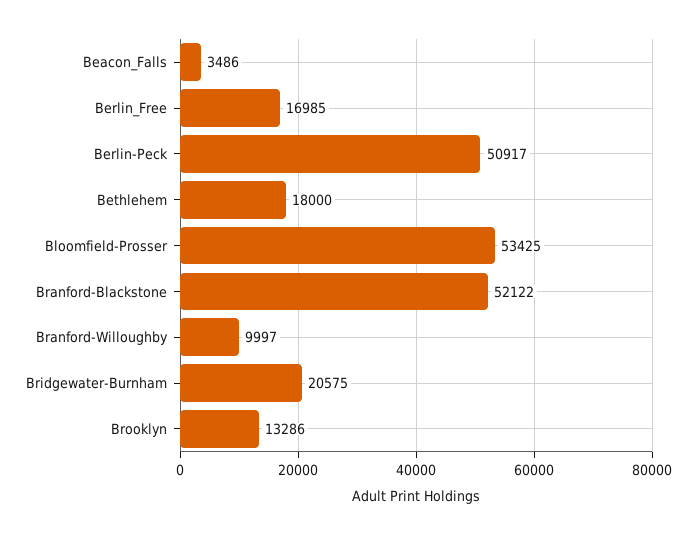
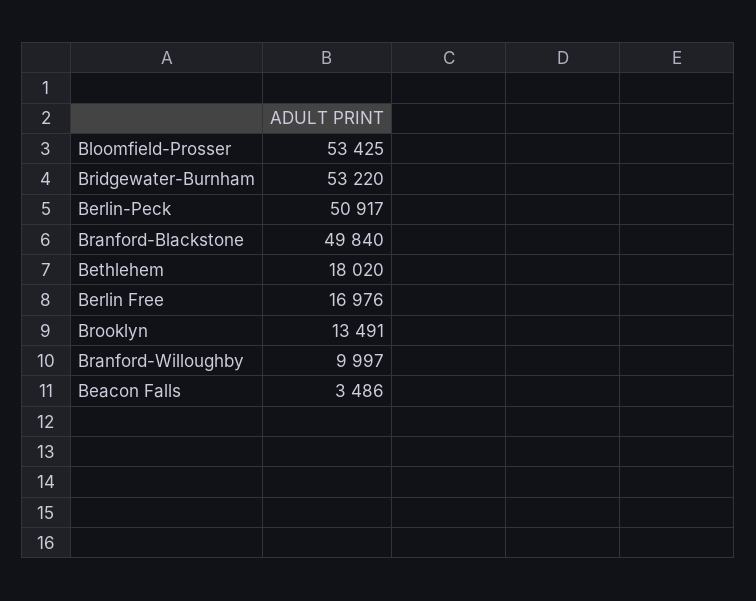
Berlin_Free: 16985 -> 16976
Bethlehem: 18000 -> 18020
Branford-Blackstone: 52122 -> 49840
Bridgewater-Burnham: 20575 -> 53220
Brooklyn: 13286 -> 13491

